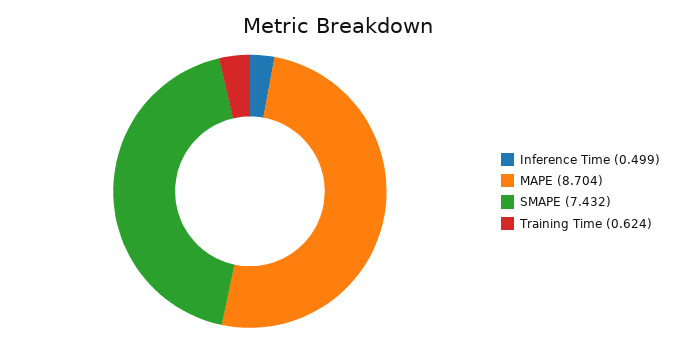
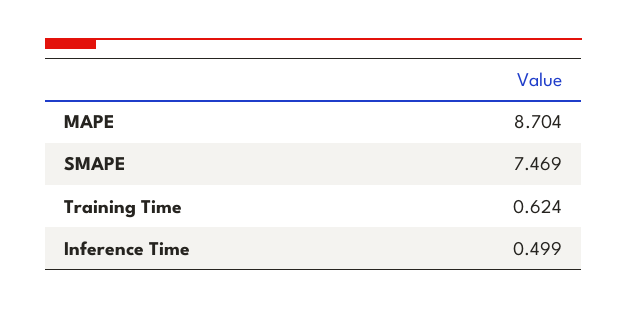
SMAPE: 7.432 -> 7.469

